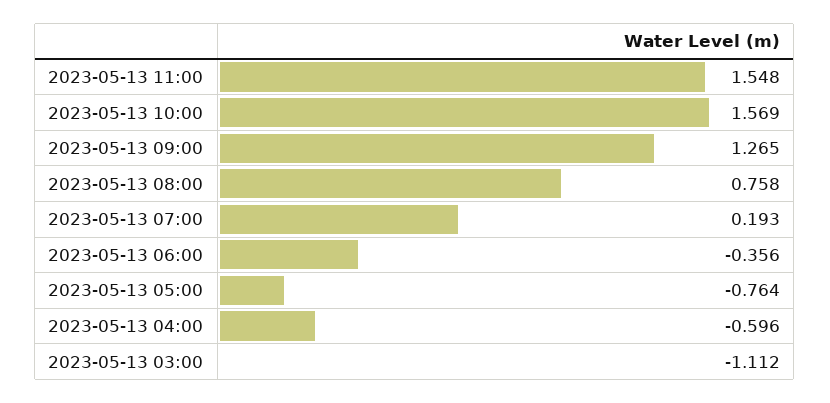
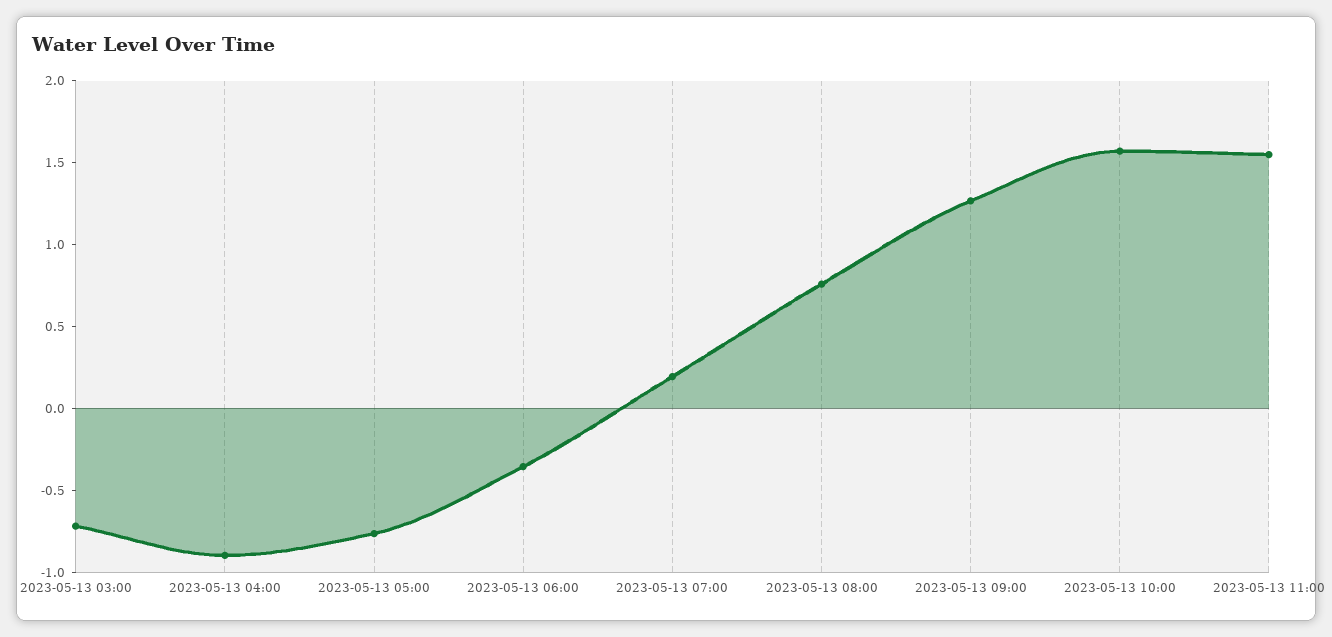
2023-05-13 04:00: -0.596 -> -0.9
2023-05-13 03:00: -1.112 -> -0.7

